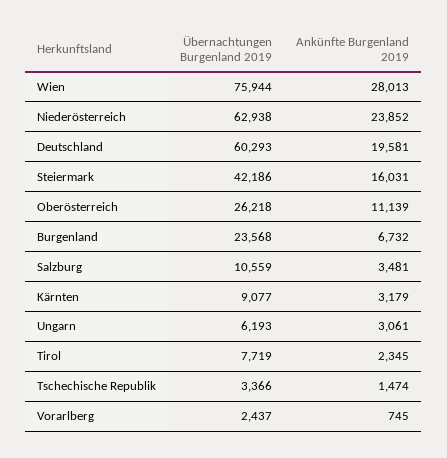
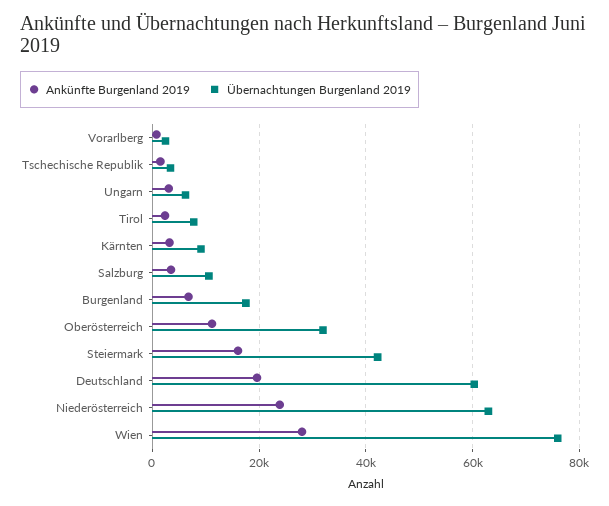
Übernachtungen Burgenland 2019, Oberösterreich: 26218 -> 32000
Übernachtungen Burgenland 2019, Burgenland: 23568 -> 18000

